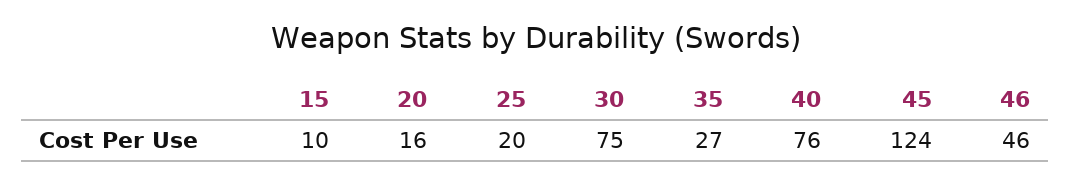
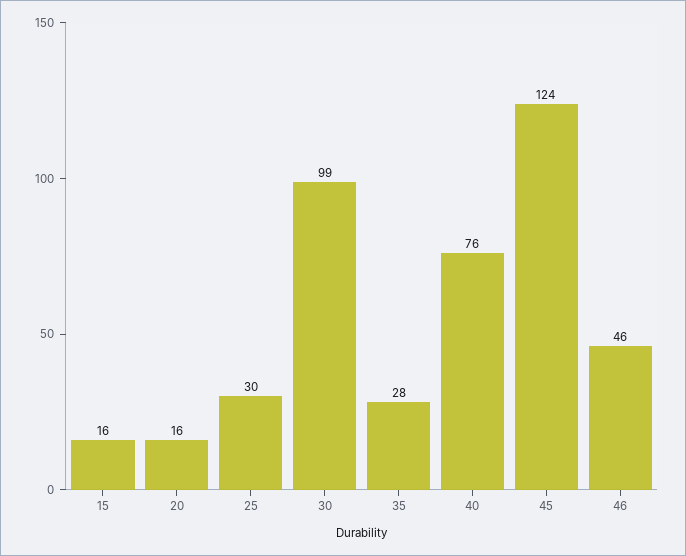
15: 10 -> 16
25: 20 -> 30
30: 75 -> 99
35: 27 -> 28

